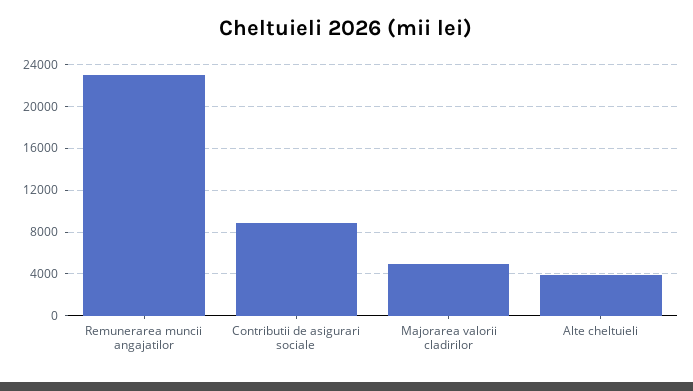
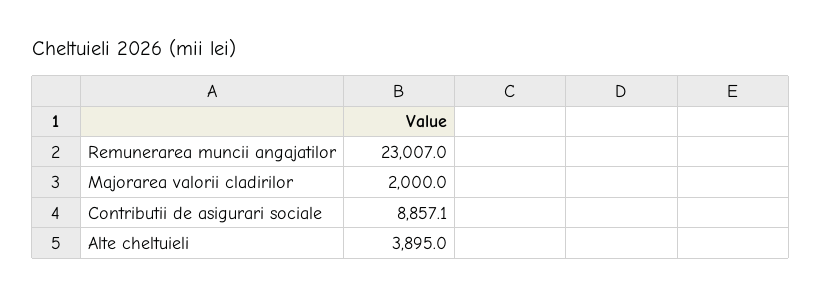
Majorarea valorii cladirilor: 5000 -> 2000

